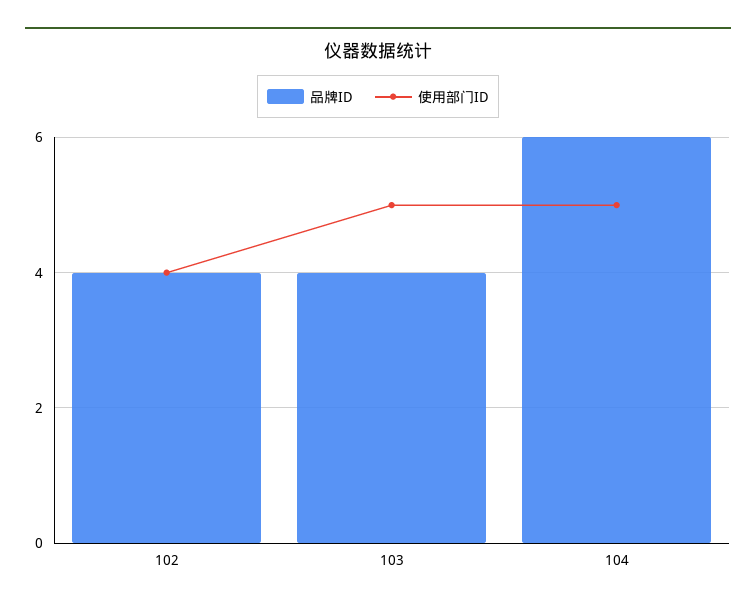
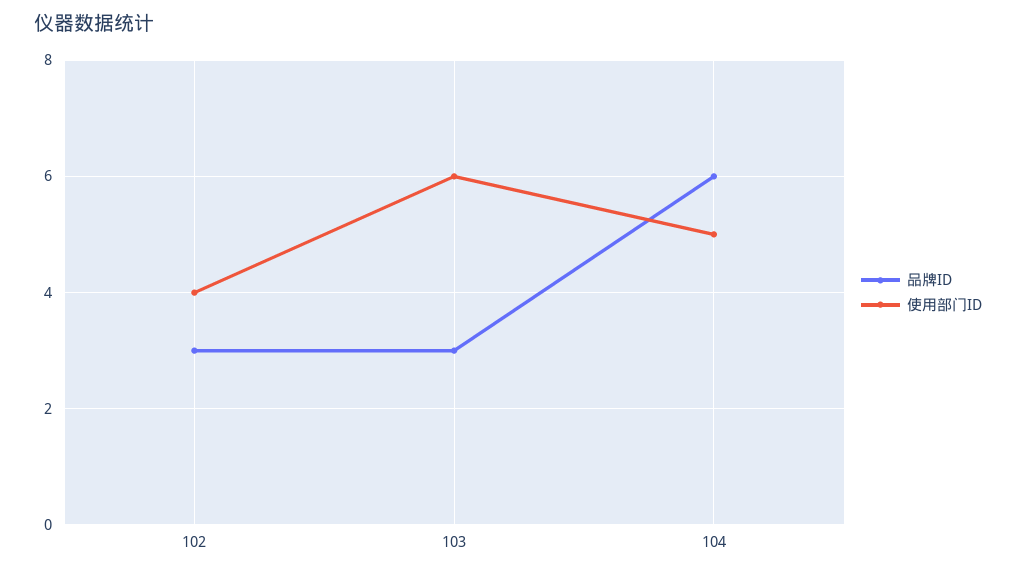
品牌ID, 102: 4 -> 3
品牌ID, 103: 4 -> 3
使用部门ID, 103: 5 -> 6

